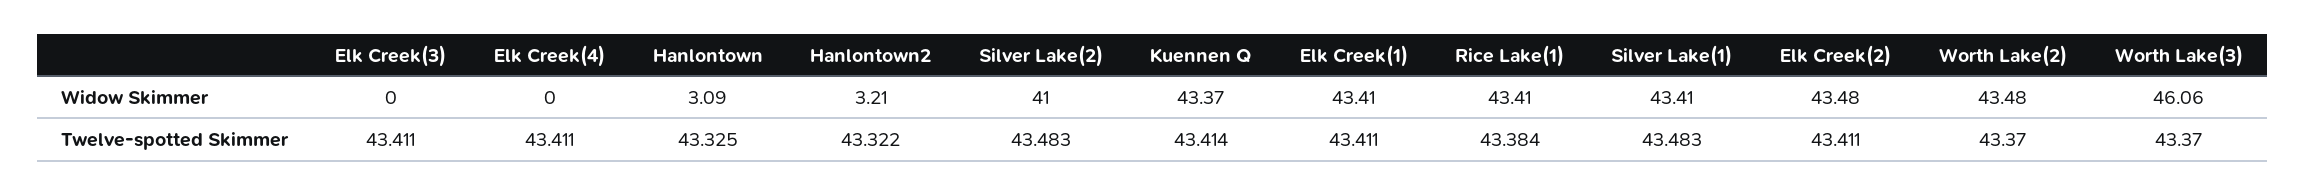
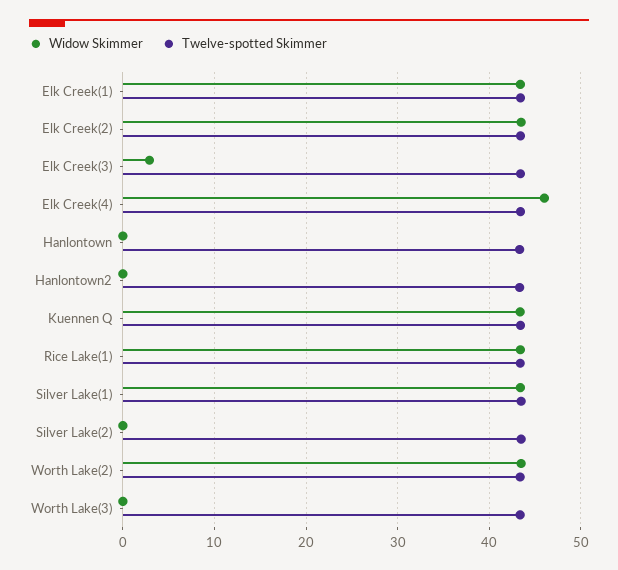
Widow Skimmer, Elk Creek(3): 0 -> 3
Widow Skimmer, Elk Creek(4): 0 -> 46
Widow Skimmer, Hanlontown: 3.09 -> 0
Widow Skimmer, Hanlontown2: 3.21 -> 0
Widow Skimmer, Silver Lake(2): 41 -> 0
Widow Skimmer, Worth Lake(3): 46.06 -> 0

